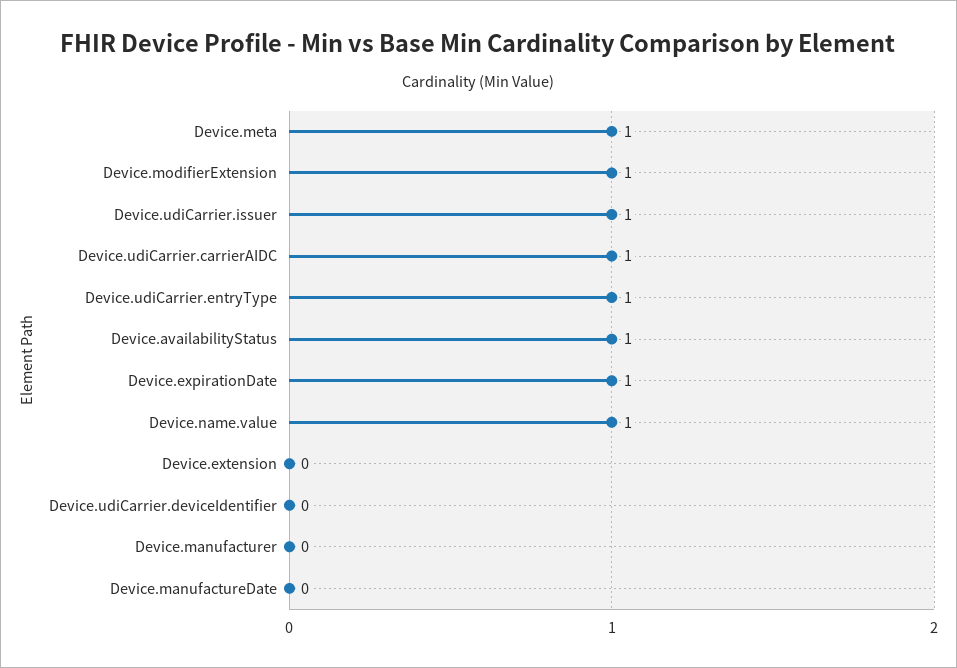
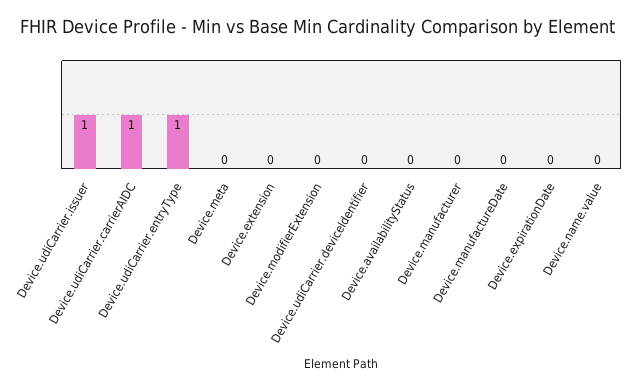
Device.meta: 1 -> 0
Device.modifierExtension: 1 -> 0
Device.availabilityStatus: 1 -> 0
Device.expirationDate: 1 -> 0
Device.name.value: 1 -> 0

